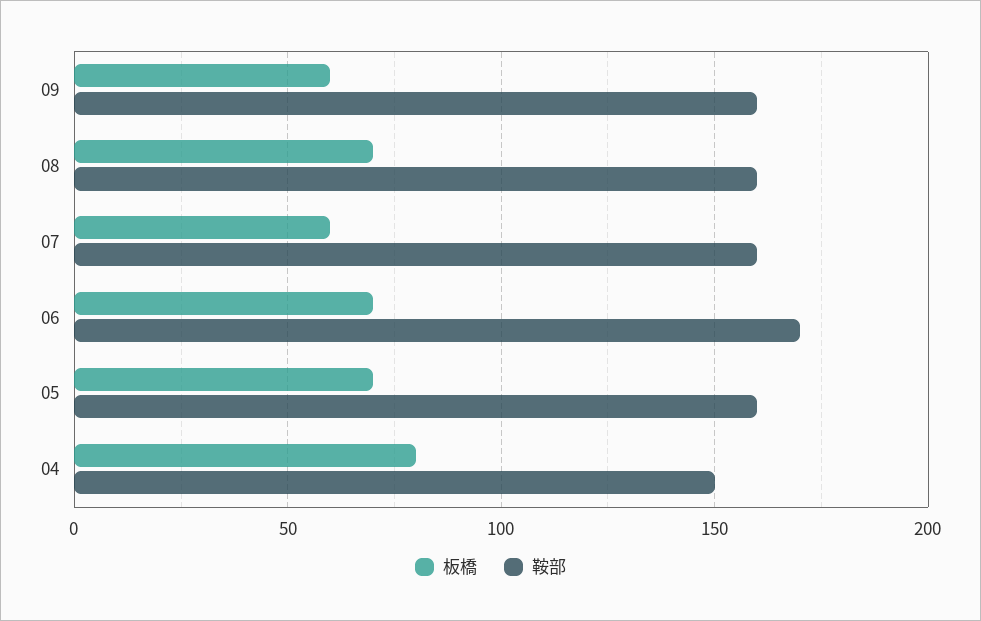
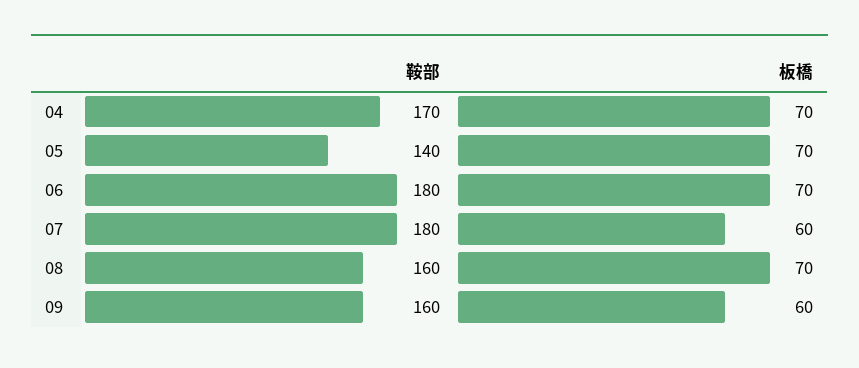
鞍部, 07: 160 -> 180
鞍部, 06: 170 -> 180
鞍部, 05: 160 -> 140
板橋, 04: 80 -> 70
鞍部, 04: 150 -> 170

